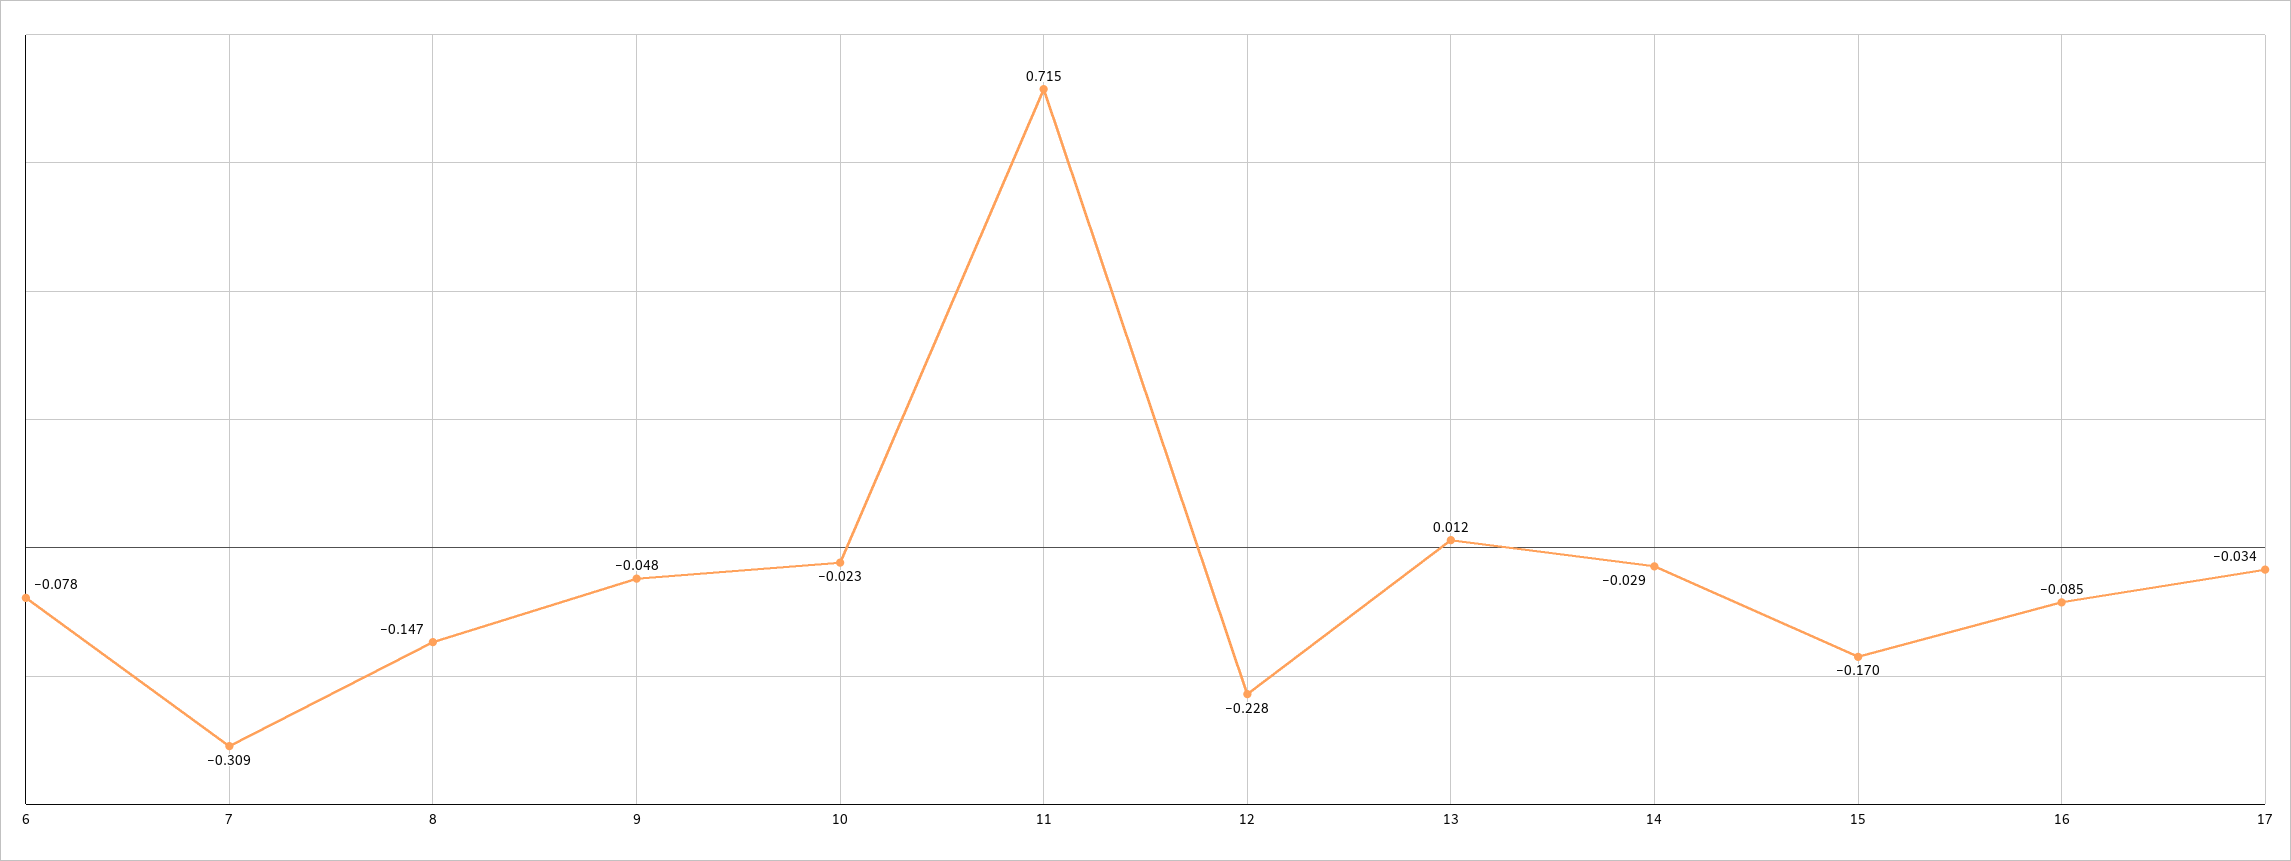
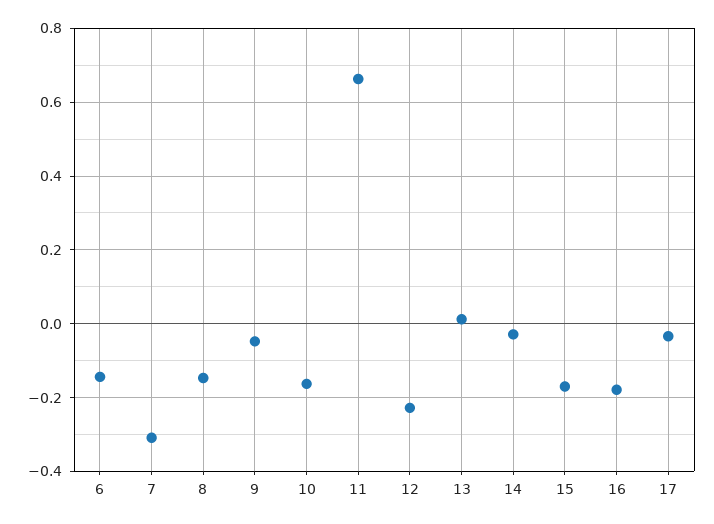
6: -0.078 -> -0.14
10: -0.023 -> -0.16
11: 0.715 -> 0.66
16: -0.085 -> -0.18

